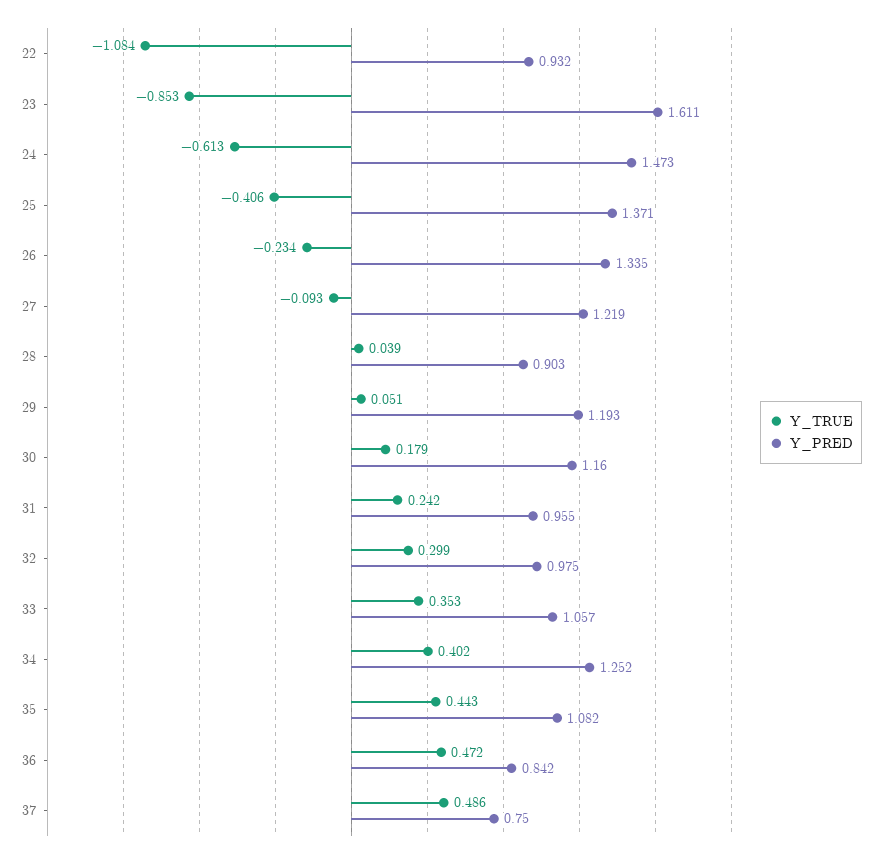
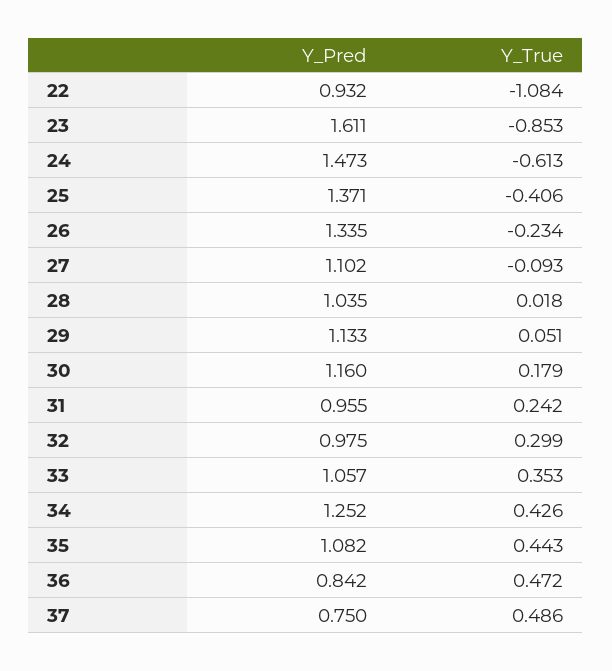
Y_PRED, 27: 1.219 -> 1.102
Y_TRUE, 28: 0.039 -> 0.018
Y_PRED, 28: 0.903 -> 1.035
Y_PRED, 29: 1.193 -> 1.133
Y_TRUE, 34: 0.402 -> 0.426

